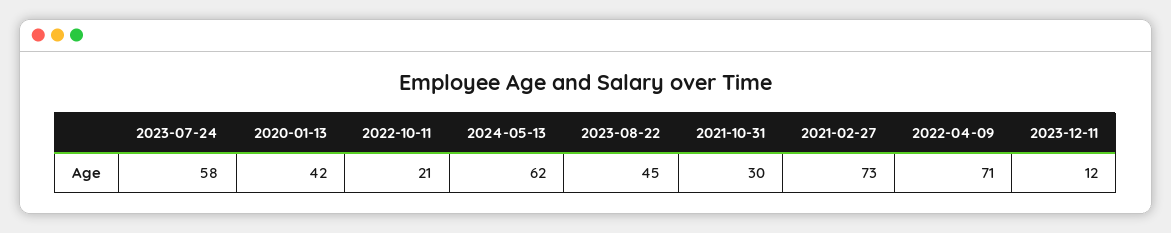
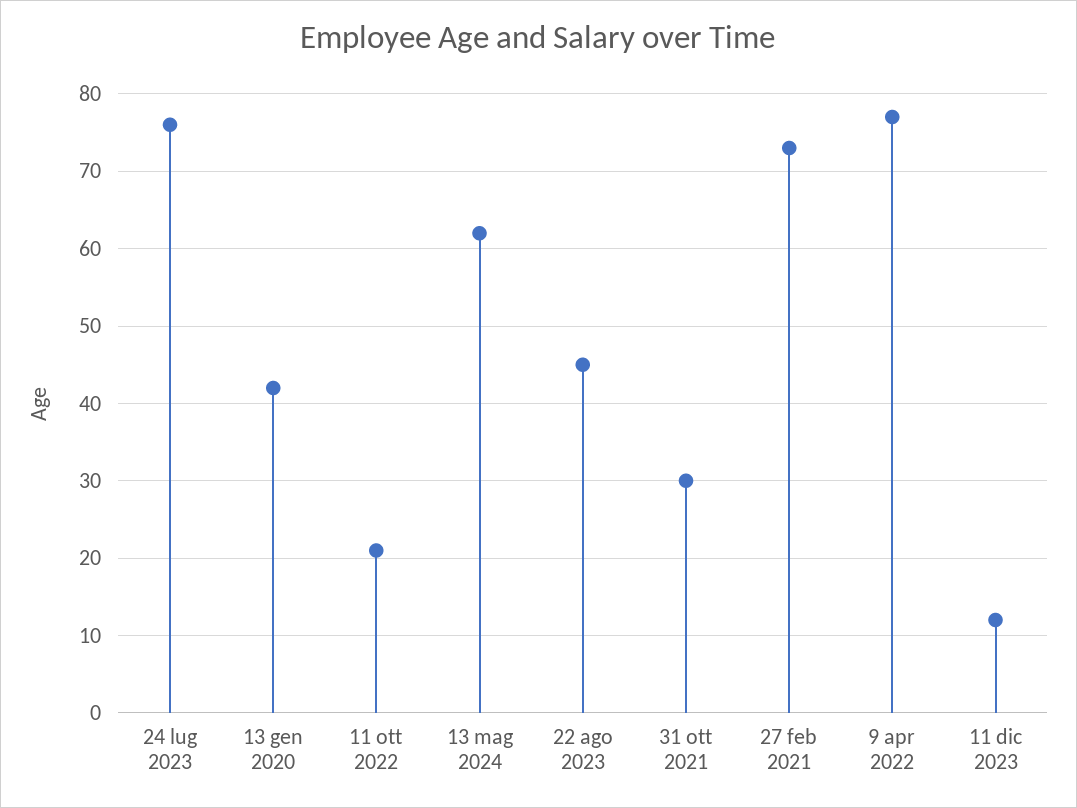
2023-07-24: 58 -> 76
2022-04-09: 71 -> 77

